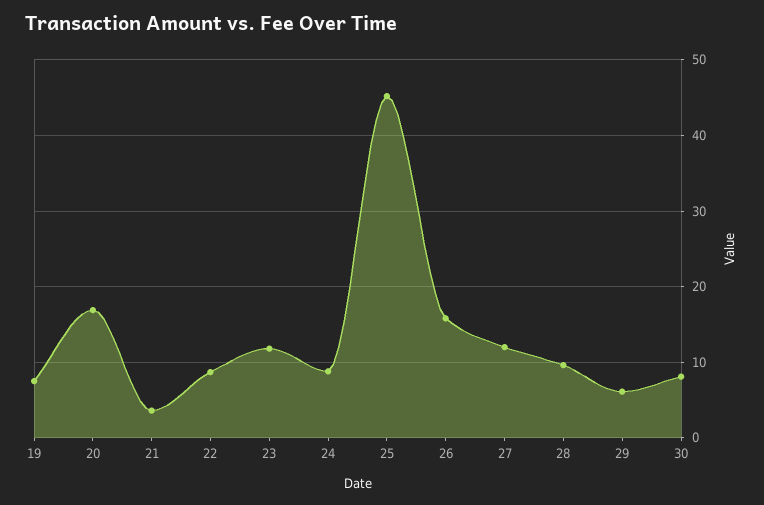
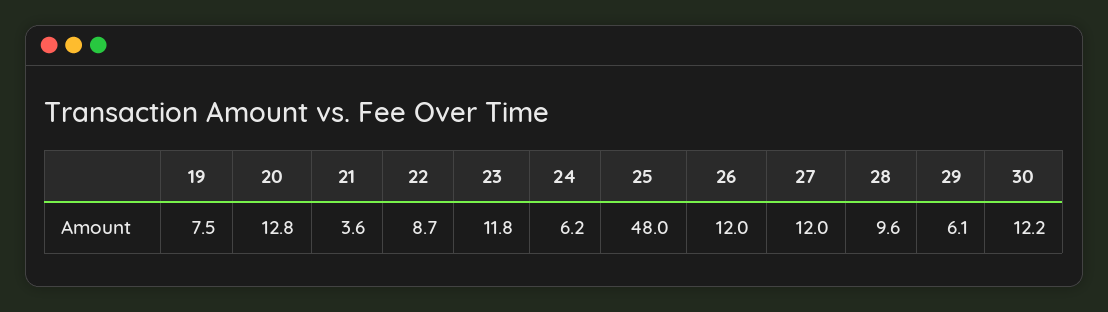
20: 17 -> 12.8
24: 9 -> 6.2
25: 45 -> 48
26: 16 -> 12
30: 8 -> 12.2

